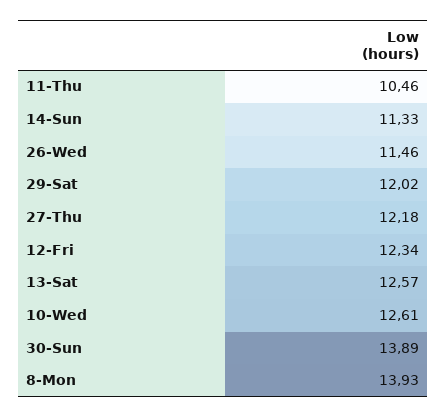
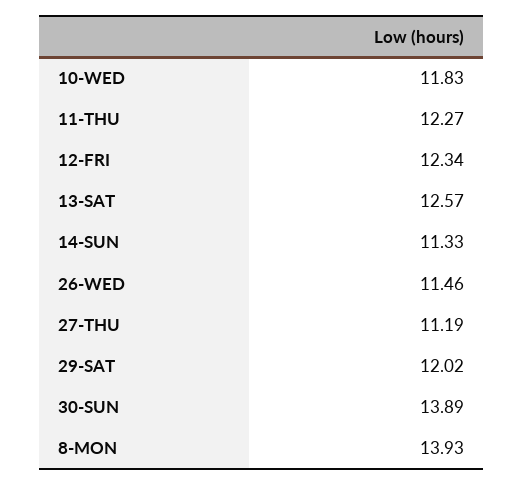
11-Thu: 10.46 -> 12.27
27-Thu: 12.18 -> 11.19
10-Wed: 12.61 -> 11.83

